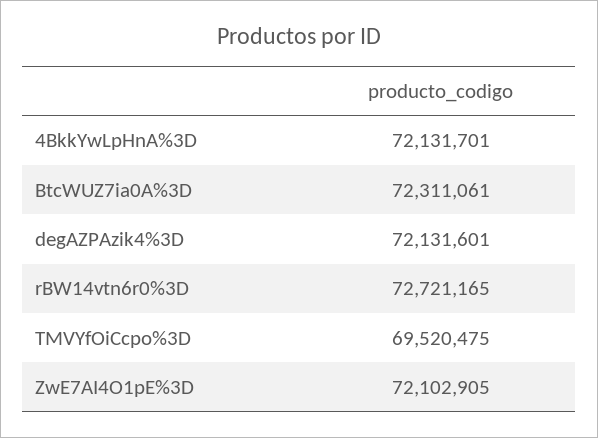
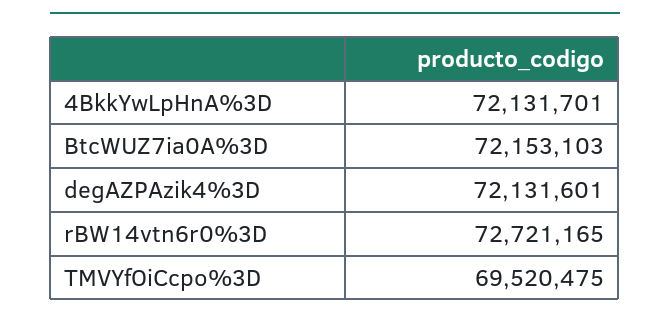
BtcWUZ7ia0A%3D: 72311061 -> 72153103
ZwE7AI4O1pE%3D: 72102905 -> none

